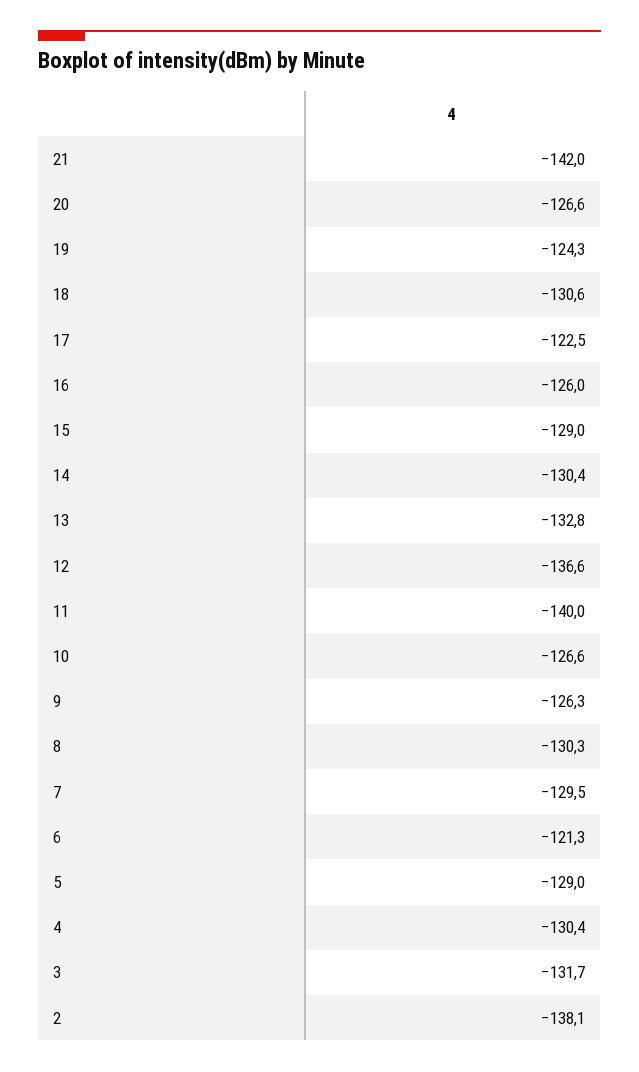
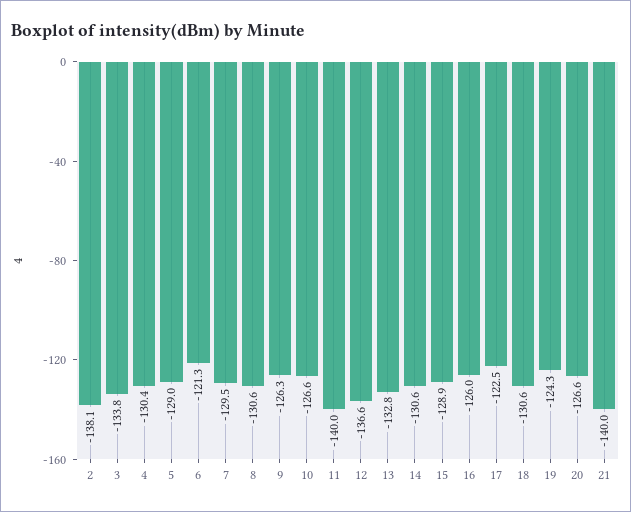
21: -142 -> -140
15: -129 -> -128.9
14: -130.4 -> -130.6
8: -130.3 -> -130.6
3: -131.7 -> -133.8

